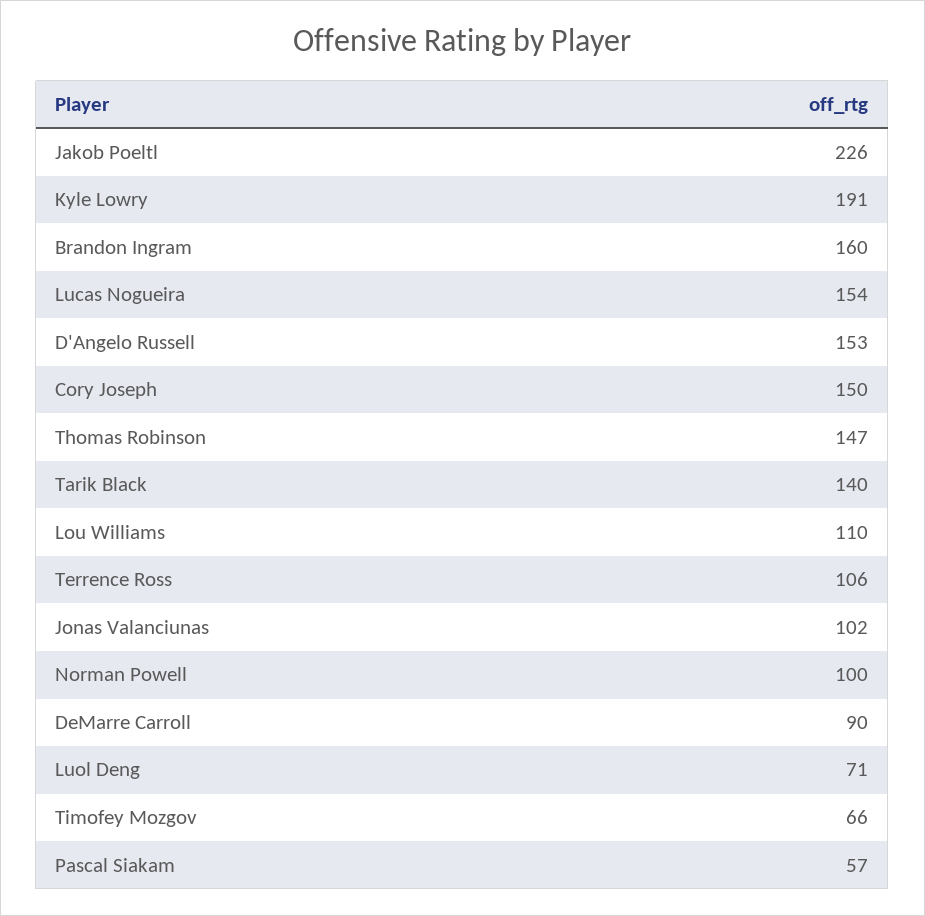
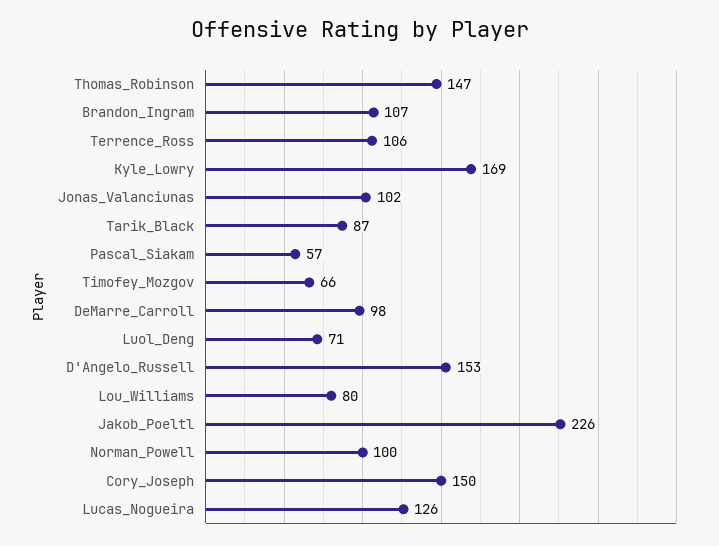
Kyle Lowry: 191 -> 169
Brandon Ingram: 160 -> 107
Lucas Nogueira: 154 -> 126
Tarik Black: 140 -> 87
Lou Williams: 110 -> 80
DeMarre Carroll: 90 -> 98

